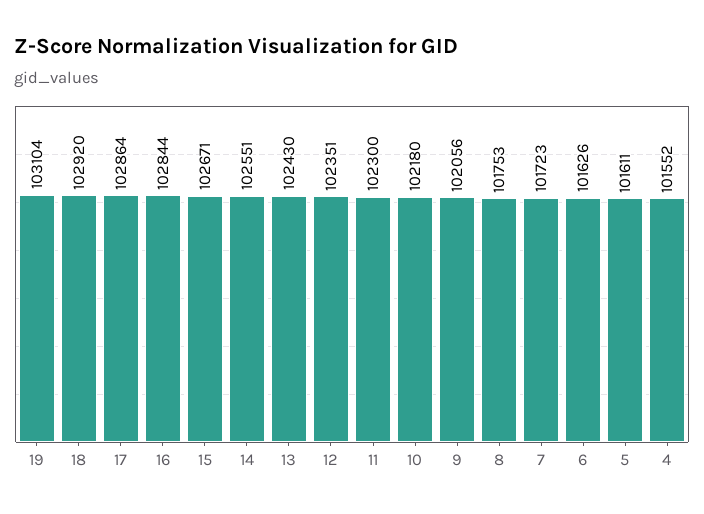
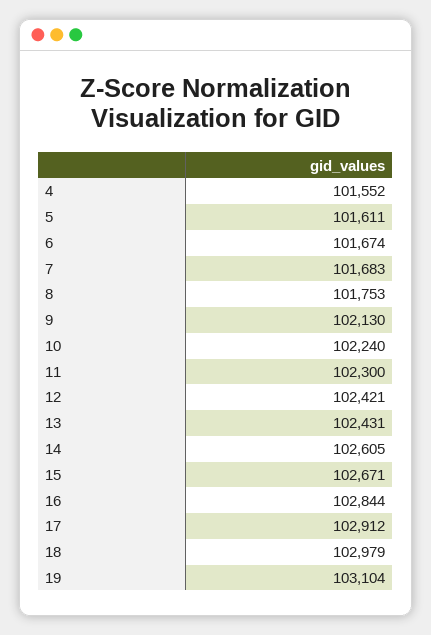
18: 102920 -> 102979
17: 102864 -> 102912
14: 102551 -> 102605
13: 102430 -> 102431
12: 102351 -> 102421
10: 102180 -> 102240
9: 102056 -> 102130
7: 101723 -> 101683
6: 101626 -> 101674

